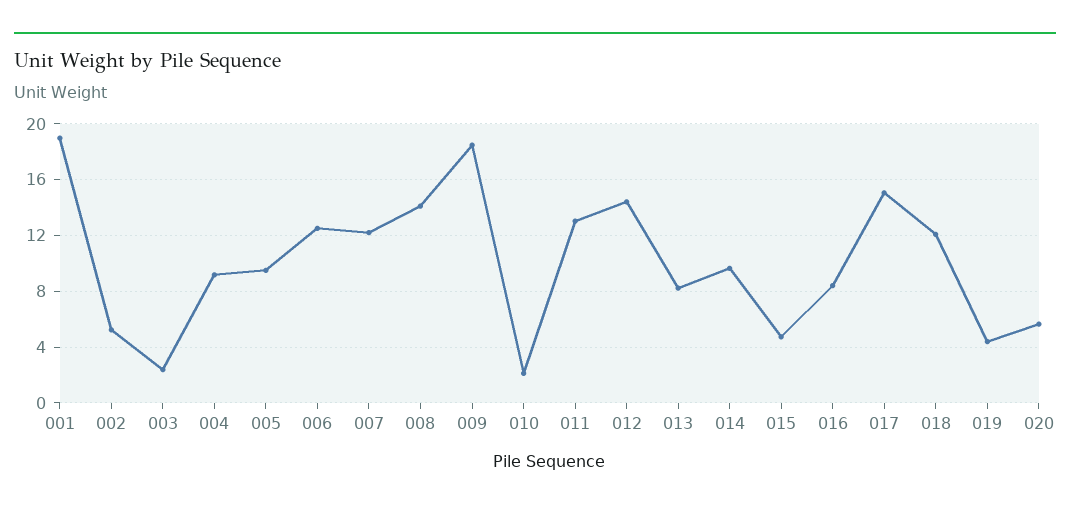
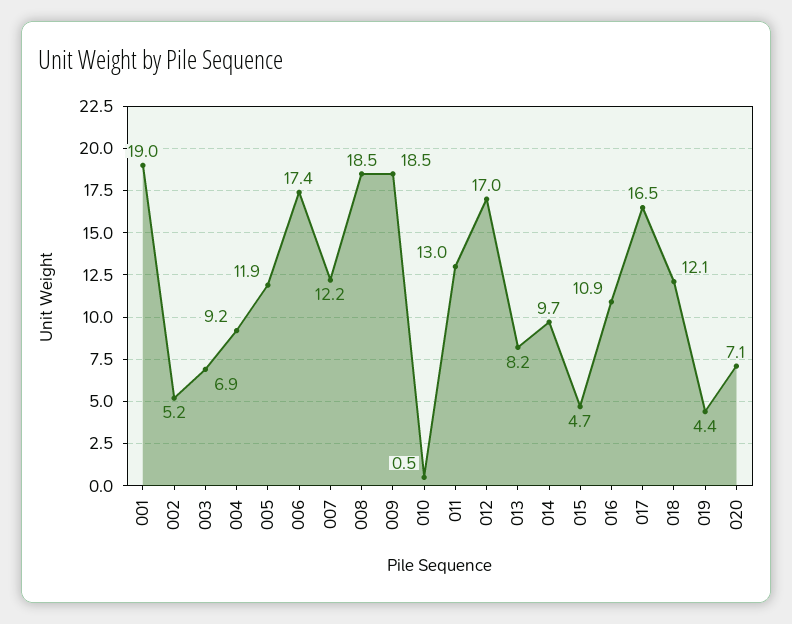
003: 2.5 -> 6.9
005: 9.5 -> 11.9
006: 12.5 -> 17.4
008: 14 -> 18.5
010: 2 -> 0.5
012: 14.5 -> 17
016: 8.5 -> 10.9
017: 15 -> 16.5
020: 5.5 -> 7.1

